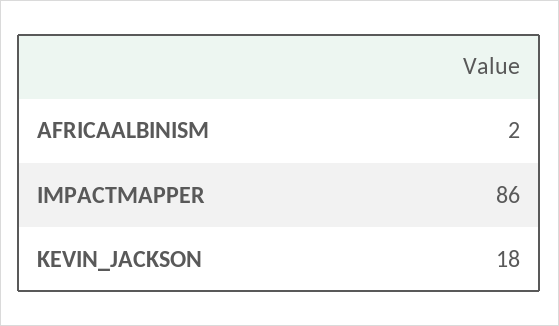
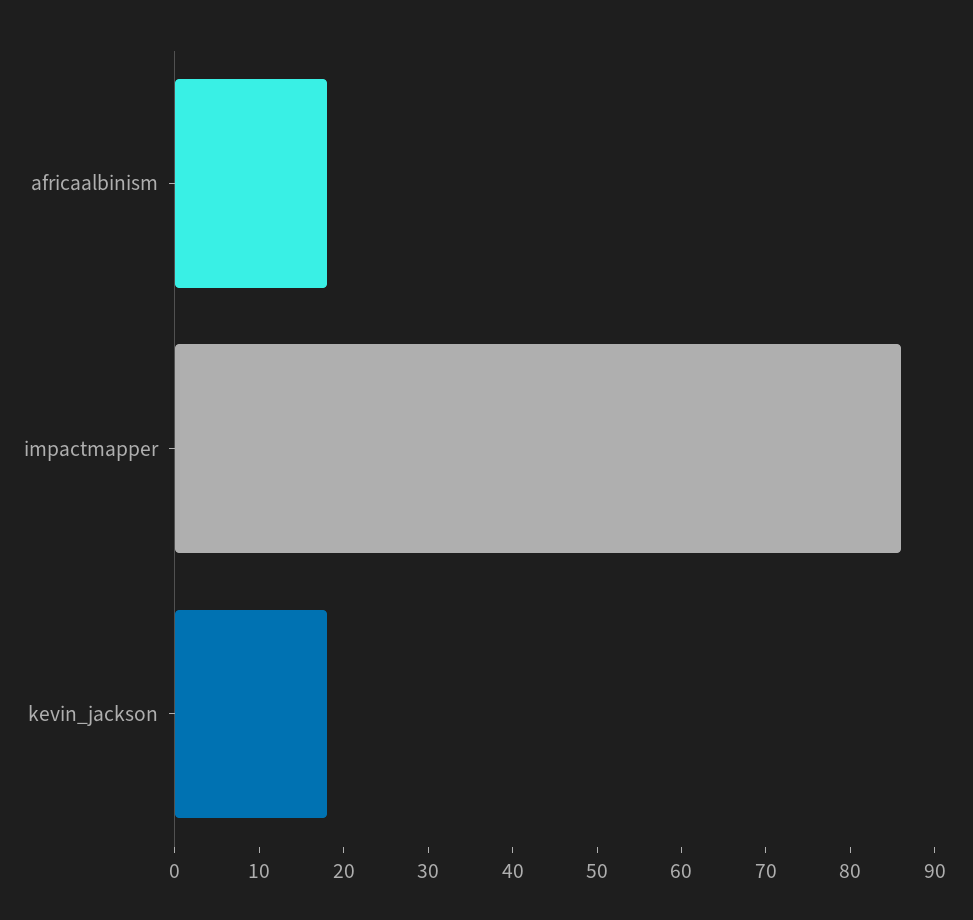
AFRICAALBINISM: 2 -> 18

